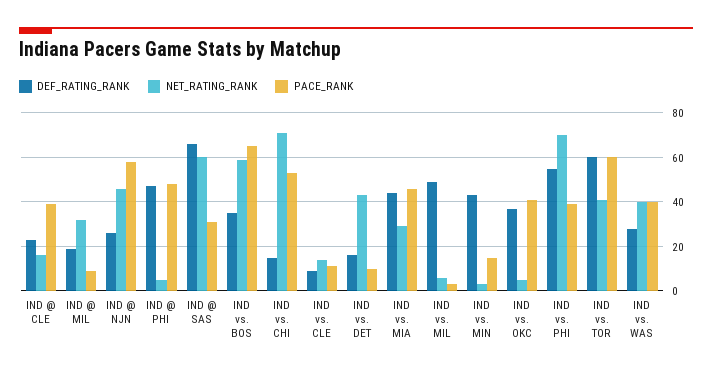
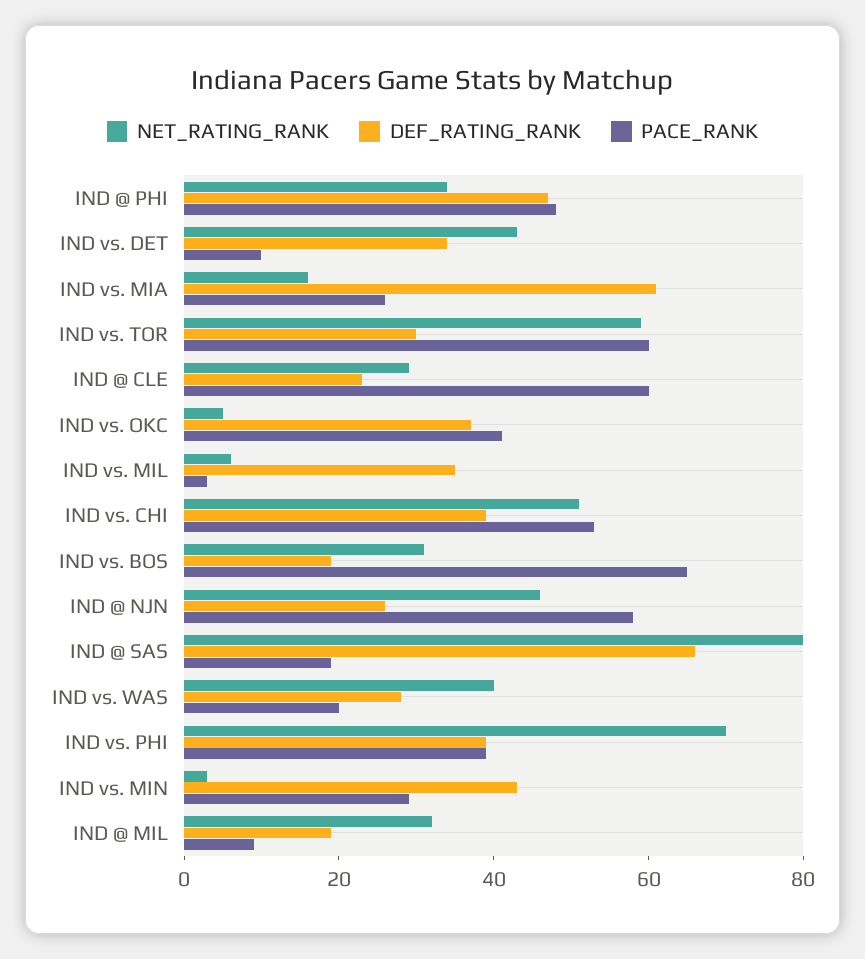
NET_RATING_RANK, IND @ CLE: 15 -> 30
PACE_RANK, IND @ CLE: 40 -> 60
NET_RATING_RANK, IND @ PHI: 5 -> 35
NET_RATING_RANK, IND @ SAS: 60 -> 80
PACE_RANK, IND @ SAS: 30 -> 20
DEF_RATING_RANK, IND vs. BOS: 35 -> 20
NET_RATING_RANK, IND vs. BOS: 60 -> 30
DEF_RATING_RANK, IND vs. CHI: 15 -> 40
NET_RATING_RANK, IND vs. CHI: 70 -> 50
DEF_RATING_RANK, IND vs. CLE: 10 -> none
NET_RATING_RANK, IND vs. CLE: 15 -> none
PACE_RANK, IND vs. CLE: 10 -> none
DEF_RATING_RANK, IND vs. DET: 15 -> 35
DEF_RATING_RANK, IND vs. MIA: 45 -> 60
NET_RATING_RANK, IND vs. MIA: 30 -> 15
PACE_RANK, IND vs. MIA: 45 -> 25
DEF_RATING_RANK, IND vs. MIL: 50 -> 35
PACE_RANK, IND vs. MIN: 15 -> 30
DEF_RATING_RANK, IND vs. PHI: 55 -> 40
DEF_RATING_RANK, IND vs. TOR: 60 -> 30
NET_RATING_RANK, IND vs. TOR: 40 -> 60
PACE_RANK, IND vs. WAS: 40 -> 20

